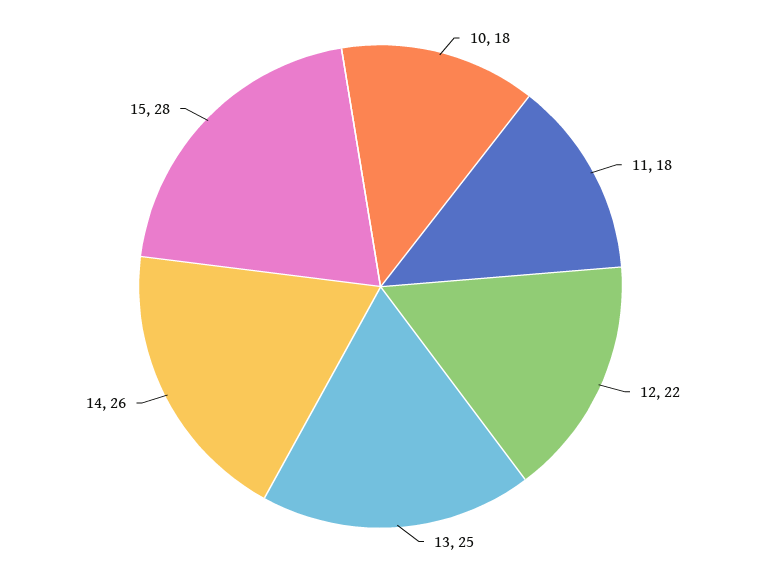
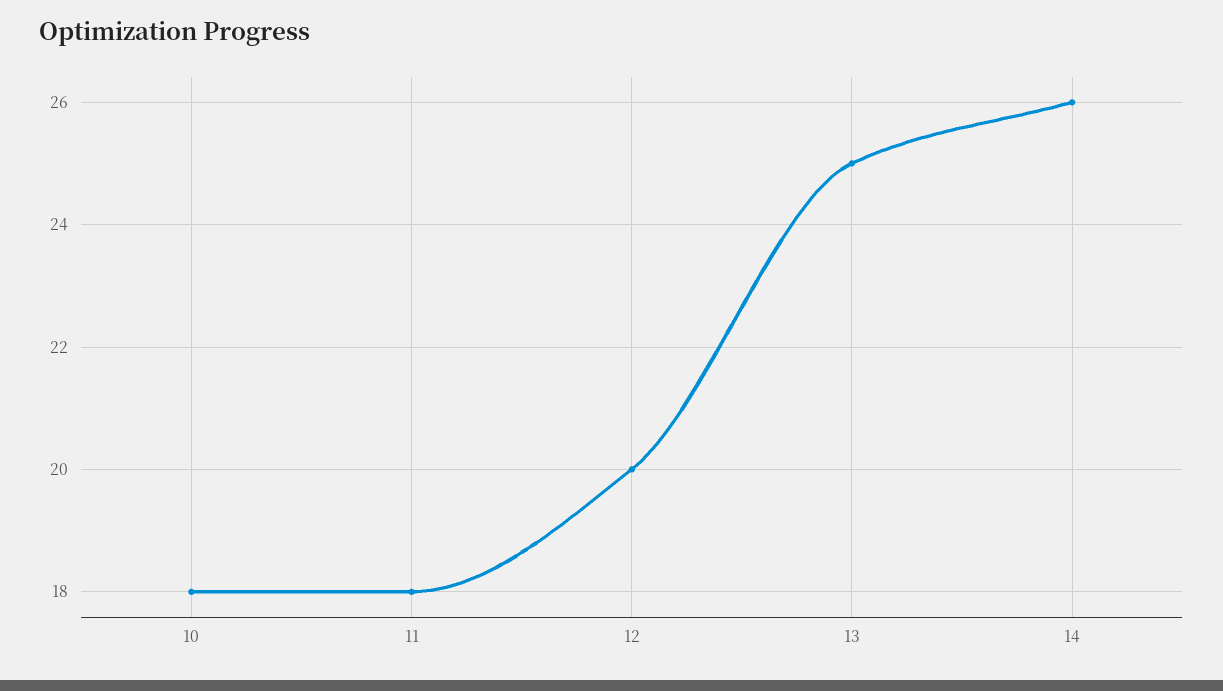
12: 22 -> 20
15: 28 -> none

